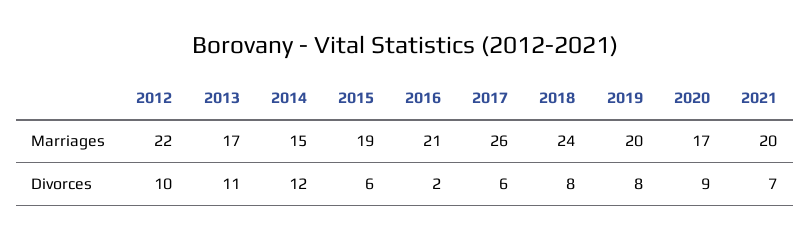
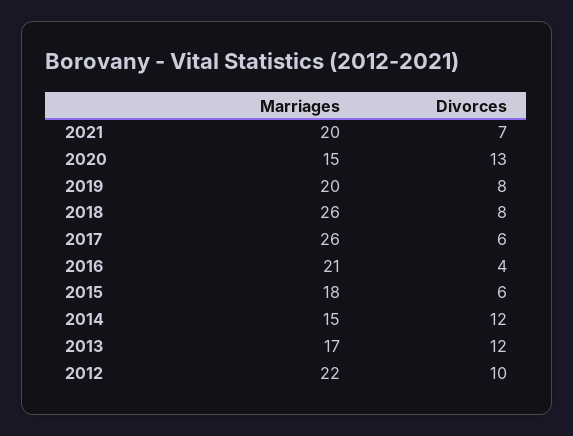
2015, Marriages: 19 -> 18
2018, Marriages: 24 -> 26
2020, Marriages: 17 -> 15
2013, Divorces: 11 -> 12
2016, Divorces: 2 -> 4
2020, Divorces: 9 -> 13

